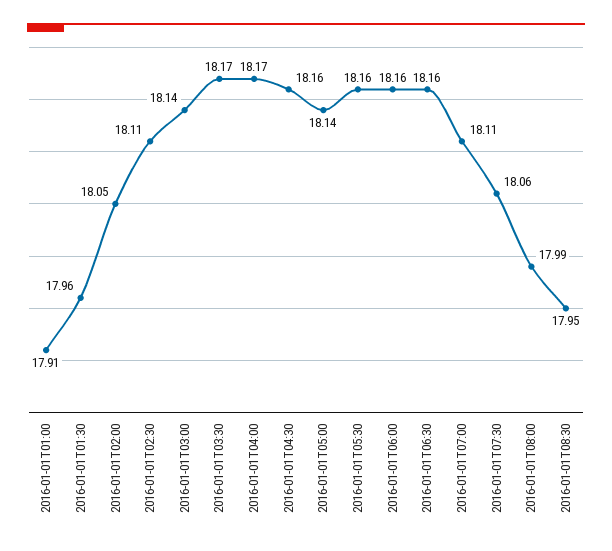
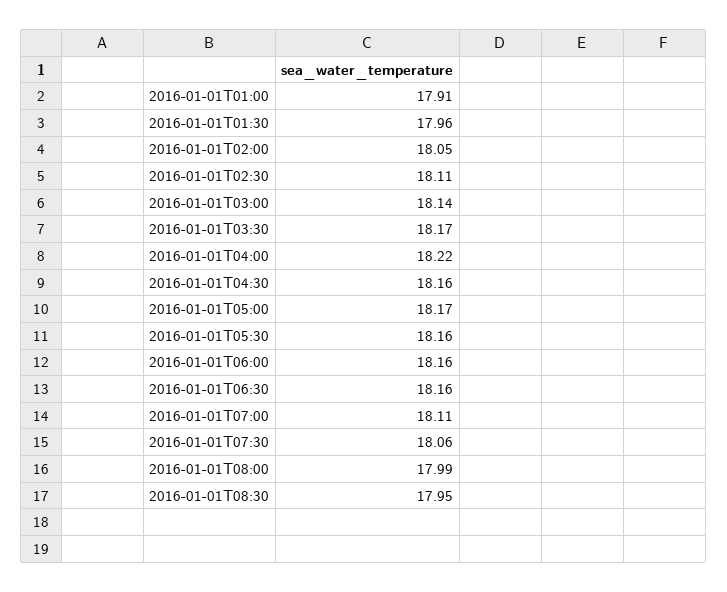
2016-01-01T04:00: 18.17 -> 18.22
2016-01-01T05:00: 18.14 -> 18.17

